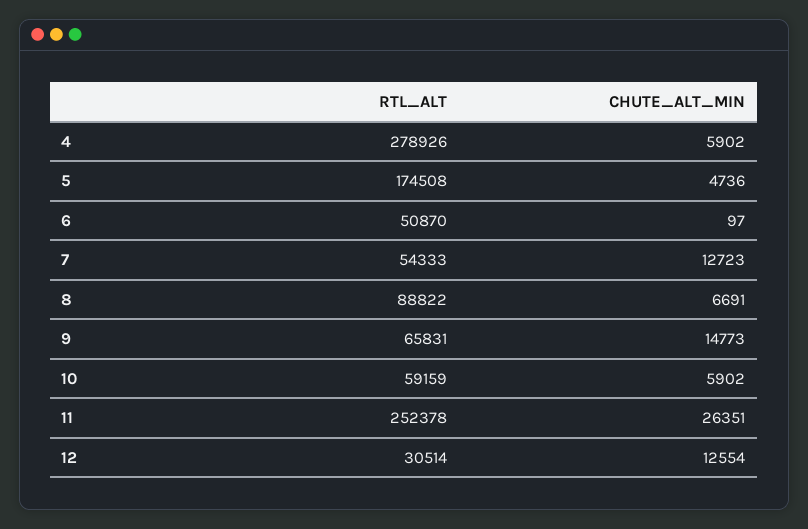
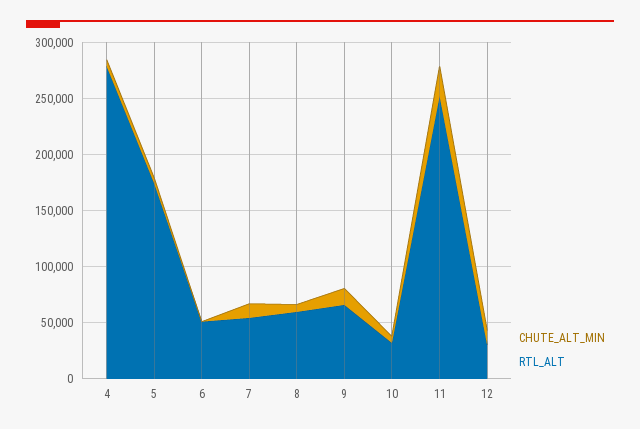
RTL_ALT, 8: 88822 -> 60000
RTL_ALT, 10: 59159 -> 30000

